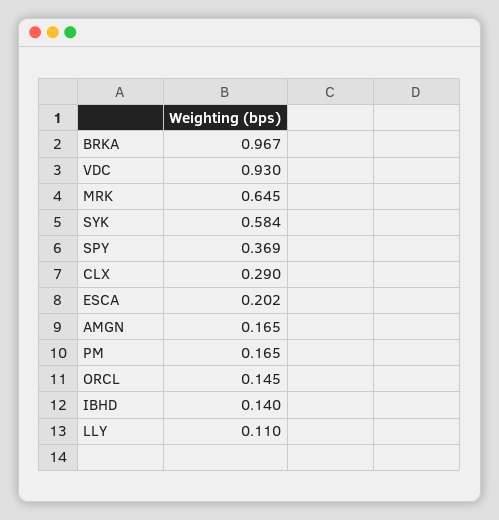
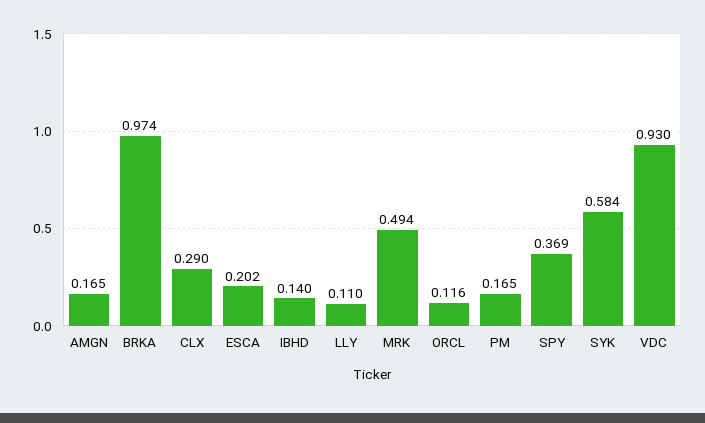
BRKA: 0.967 -> 0.974
MRK: 0.645 -> 0.494
ORCL: 0.145 -> 0.116

